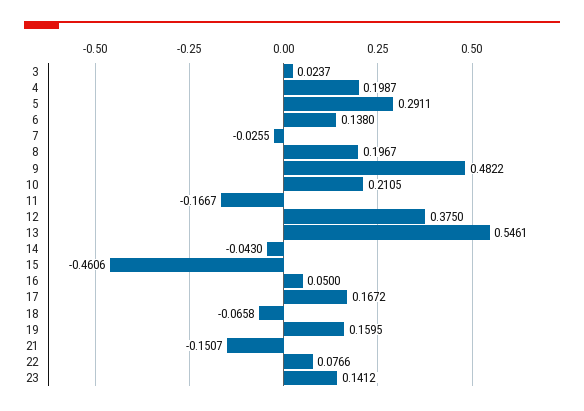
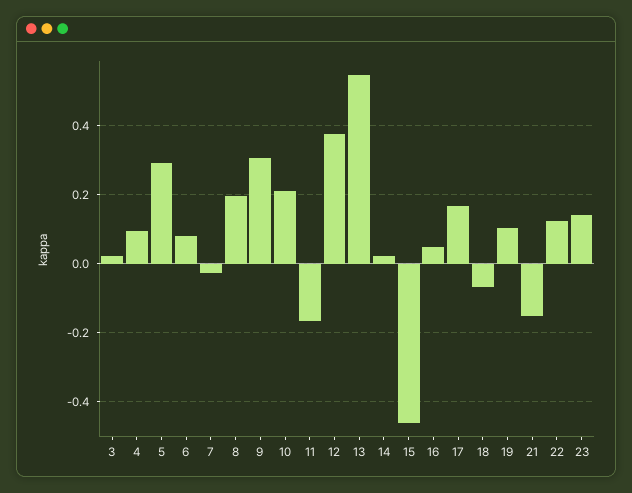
4: 0.1987 -> 0.1
6: 0.138 -> 0.08
9: 0.4822 -> 0.3
14: -0.043 -> 0.02
19: 0.1595 -> 0.1
22: 0.0766 -> 0.12

